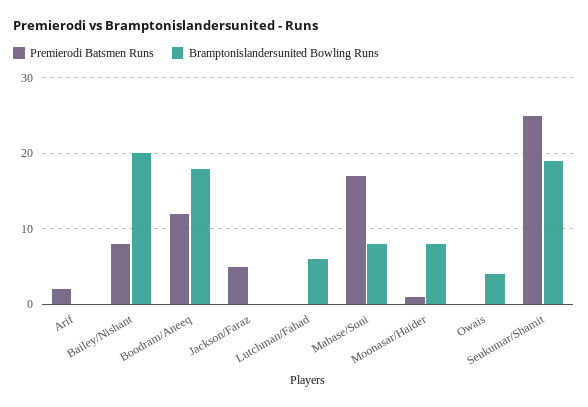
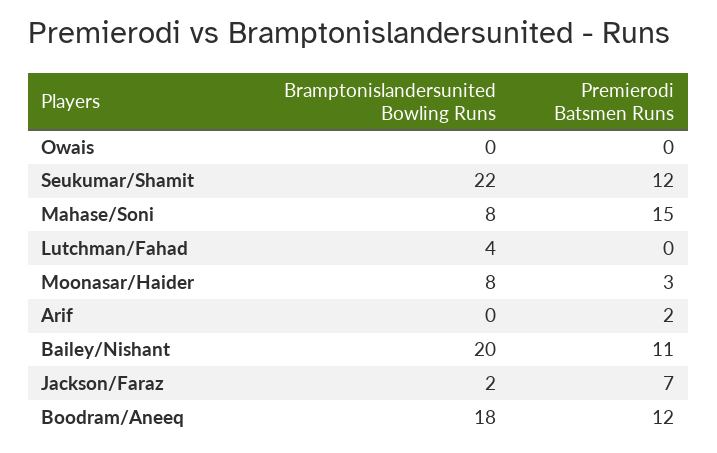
Premierodi Batsmen Runs, Bailey/Nishant: 8 -> 11
Premierodi Batsmen Runs, Jackson/Faraz: 5 -> 7
Bramptonislandersunited Bowling Runs, Jackson/Faraz: 0 -> 2
Bramptonislandersunited Bowling Runs, Lutchman/Fahad: 6 -> 4
Premierodi Batsmen Runs, Mahase/Soni: 17 -> 15
Premierodi Batsmen Runs, Moonasar/Haider: 1 -> 3
Bramptonislandersunited Bowling Runs, Owais: 4 -> 0
Premierodi Batsmen Runs, Seukumar/Shamit: 25 -> 12
Bramptonislandersunited Bowling Runs, Seukumar/Shamit: 19 -> 22

